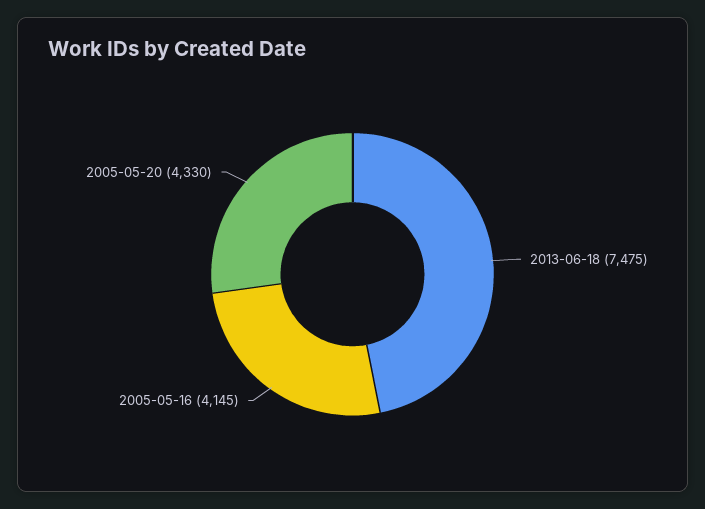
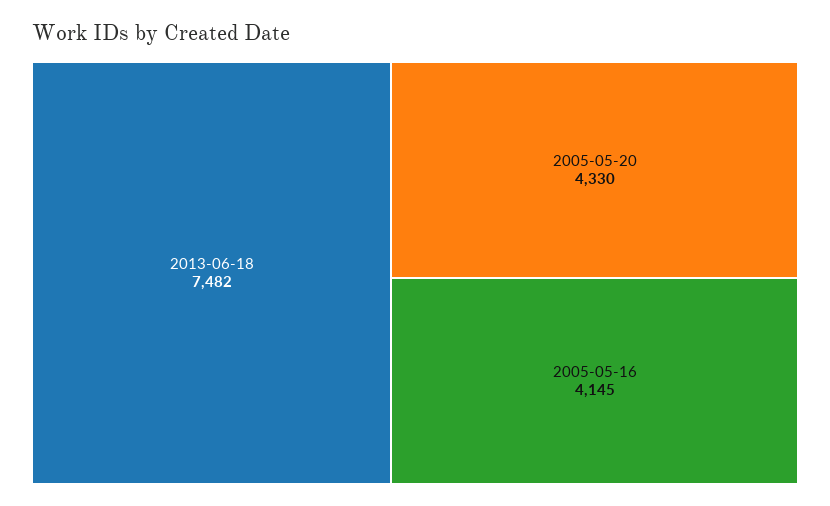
2013-06-18: 7475 -> 7482

